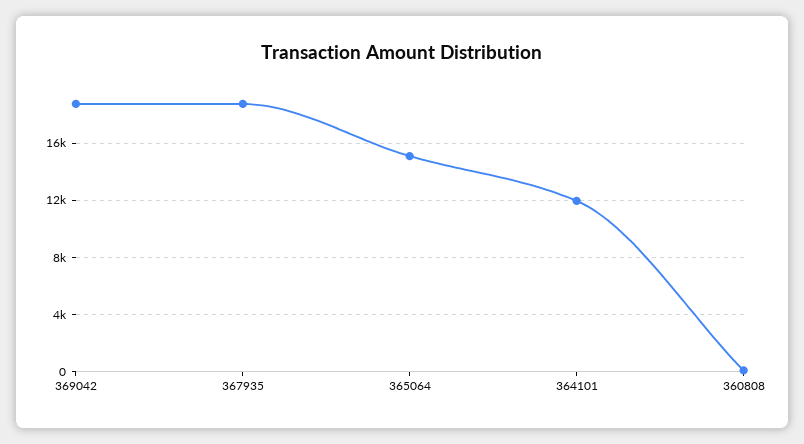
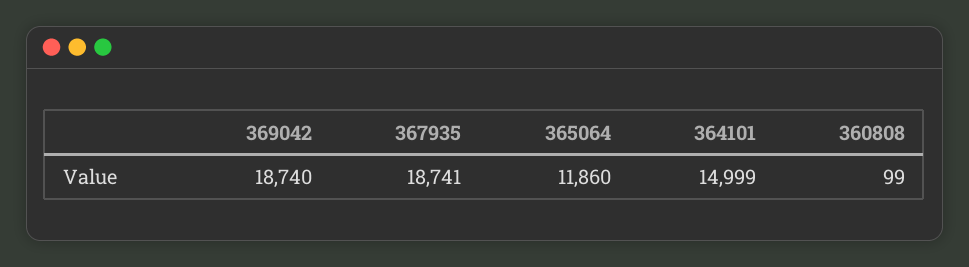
365064: 15000 -> 11860
364101: 12000 -> 14999

